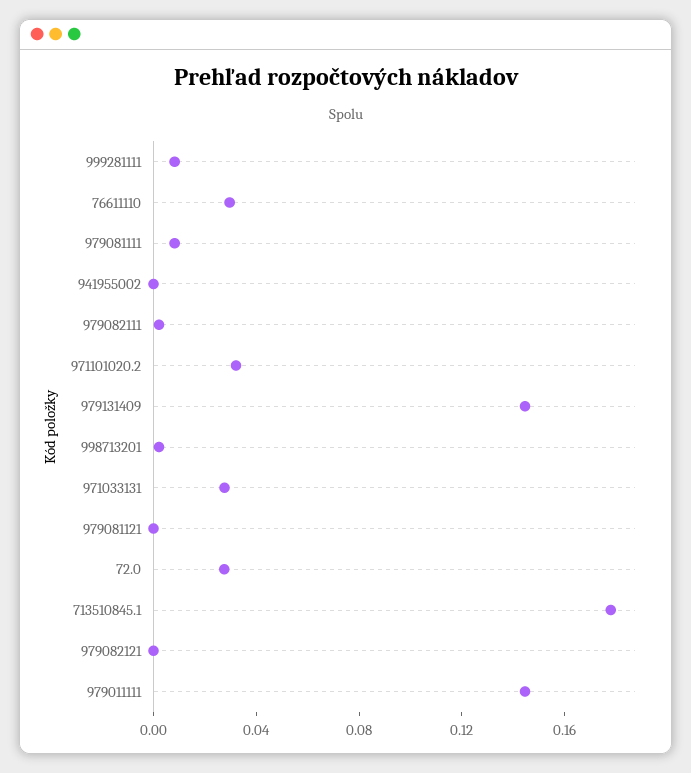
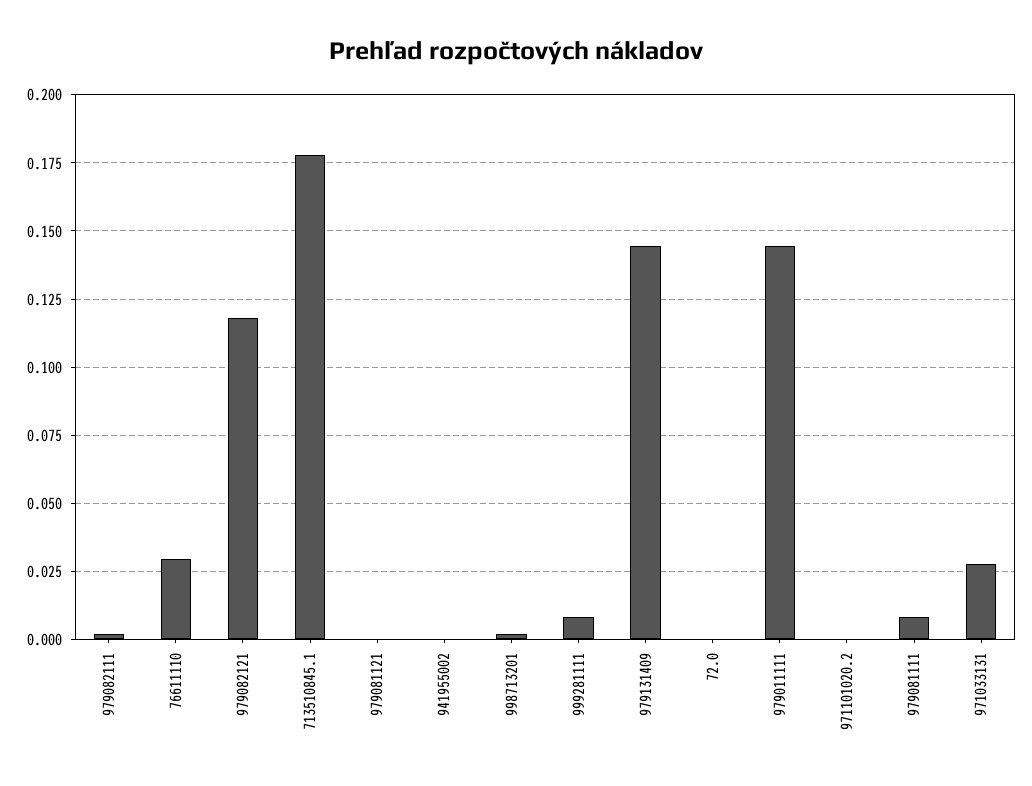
971101020.2: 0.03 -> 0
72.0: 0.03 -> 0
979082121: 0 -> 0.1175

